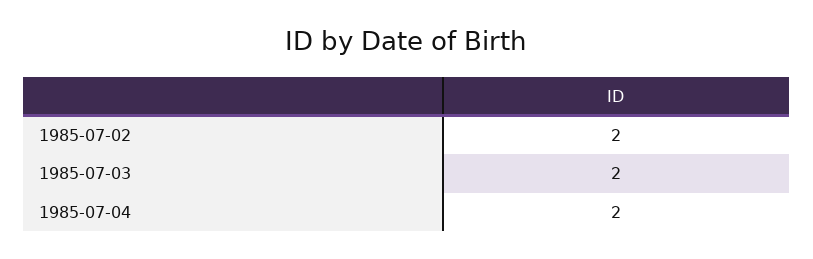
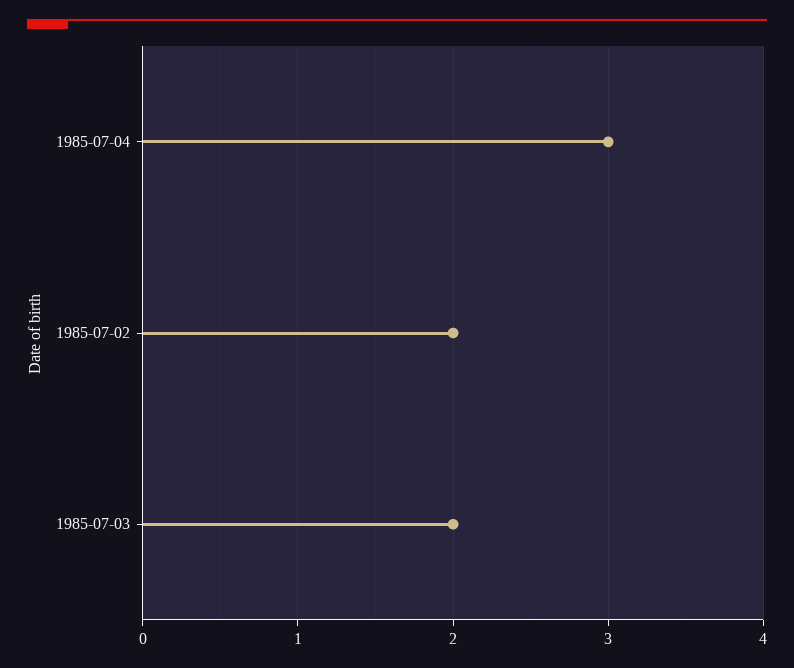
1985-07-04: 2 -> 3

